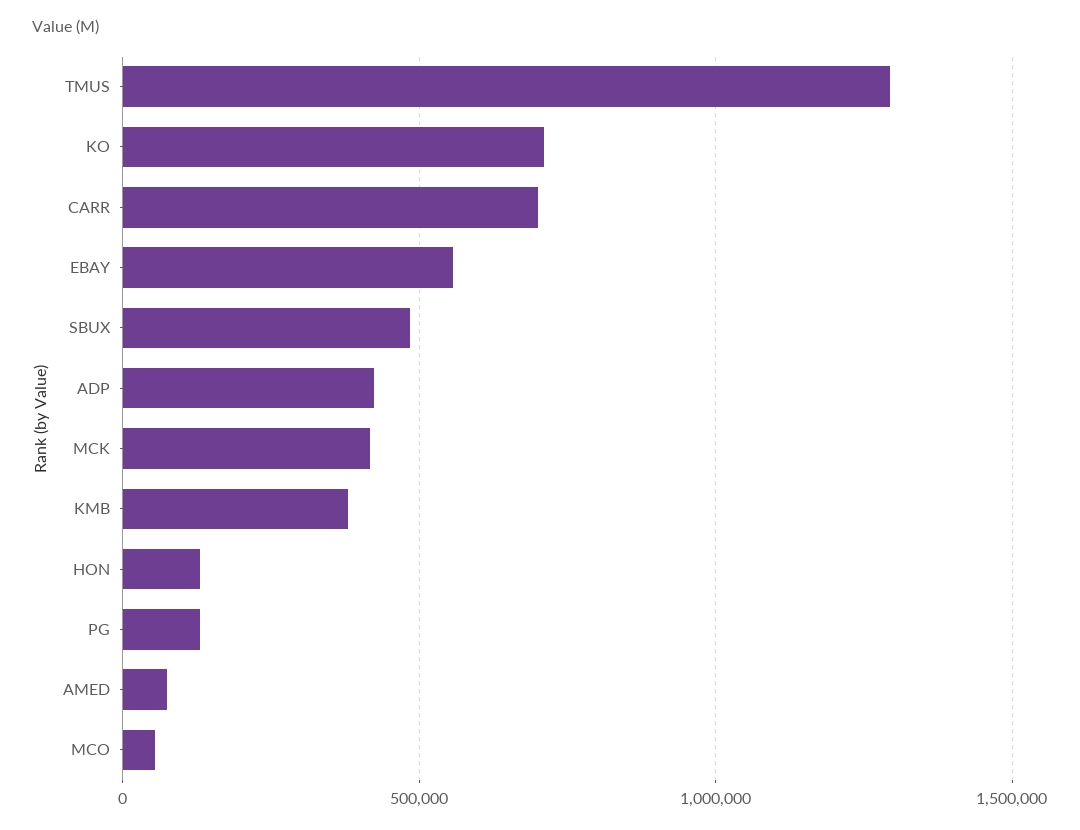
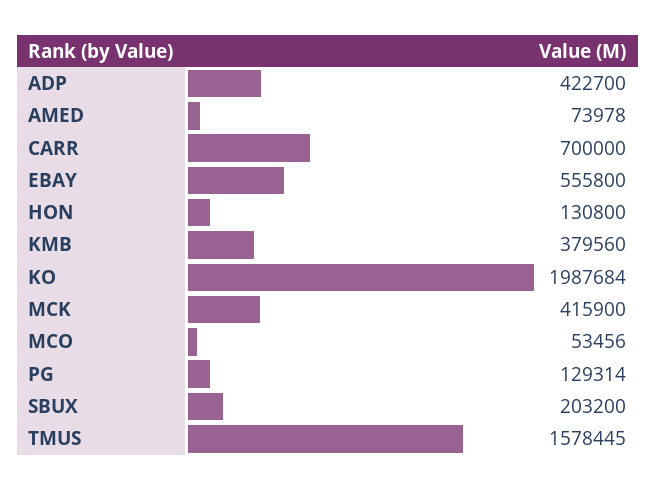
TMUS: 1300000 -> 1578445
KO: 700000 -> 1987684
SBUX: 500000 -> 203200

